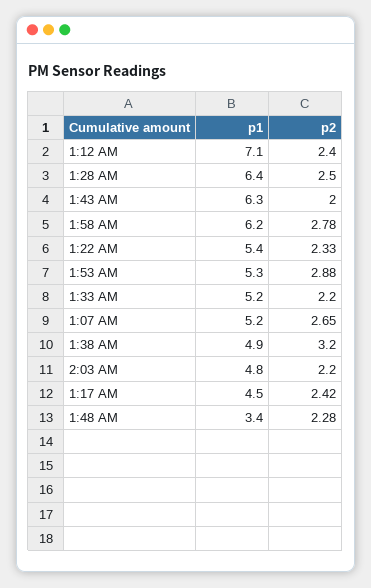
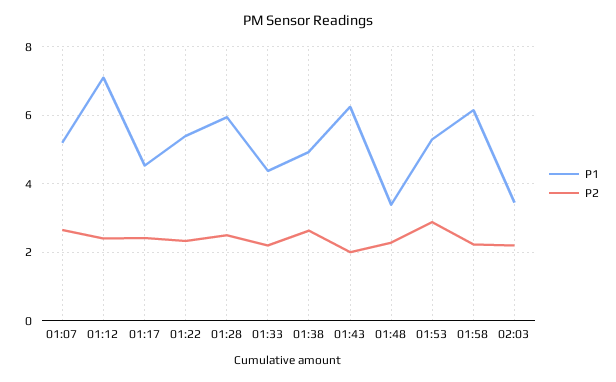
p1, 1:28 AM: 6.4 -> 6
p2, 1:58 AM: 2.78 -> 2.2
p1, 1:33 AM: 5.2 -> 4.4
p2, 1:38 AM: 3.2 -> 2.6
p1, 2:03 AM: 4.8 -> 3.4

